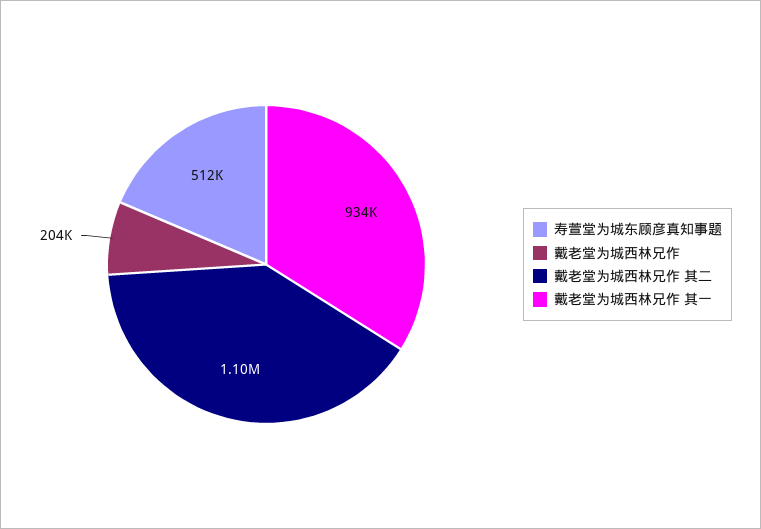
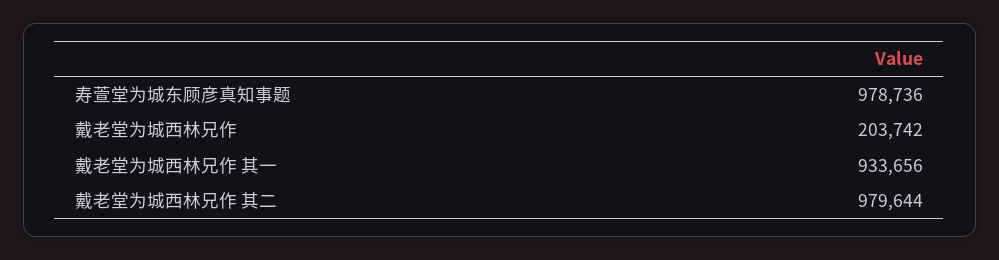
寿萱堂为城东顾彦真知事题: 512000 -> 978736
戴老堂为城西林兄作 其二: 1100000 -> 979644

